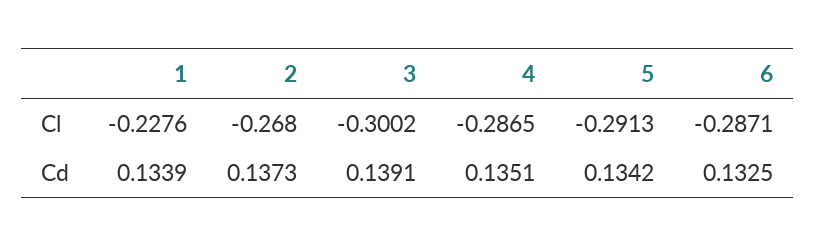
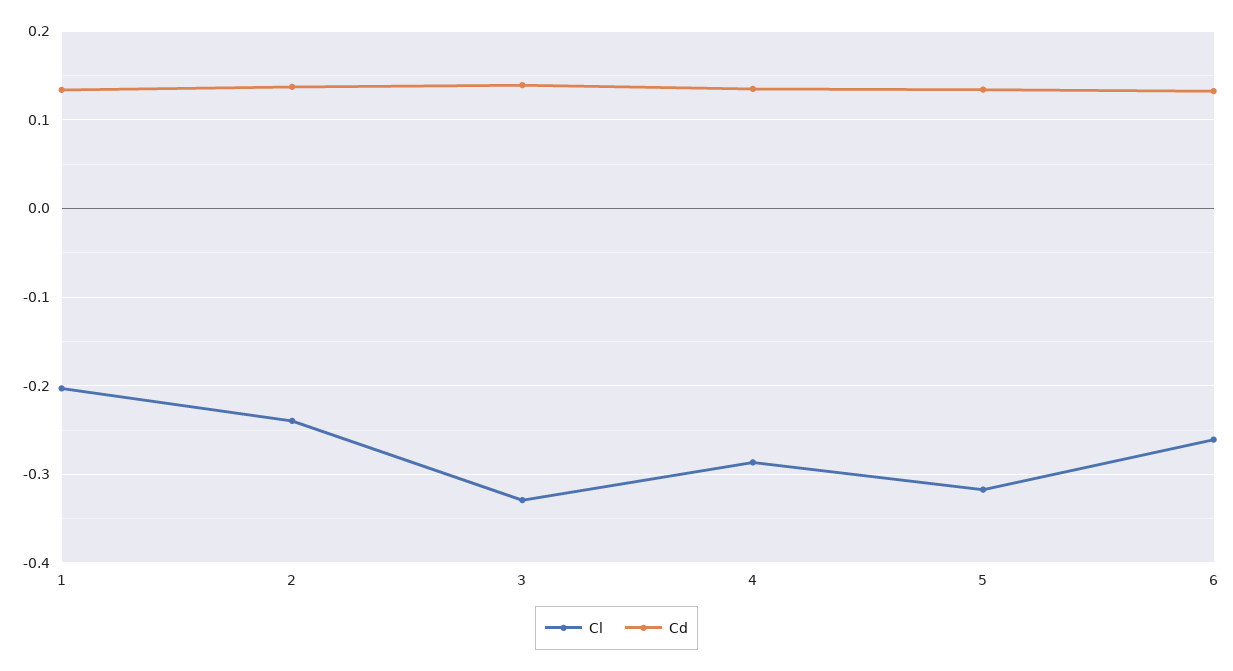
Cl, 1: -0.2276 -> -0.2
Cl, 2: -0.268 -> -0.24
Cl, 3: -0.3002 -> -0.33
Cl, 5: -0.2913 -> -0.32
Cl, 6: -0.2871 -> -0.26

